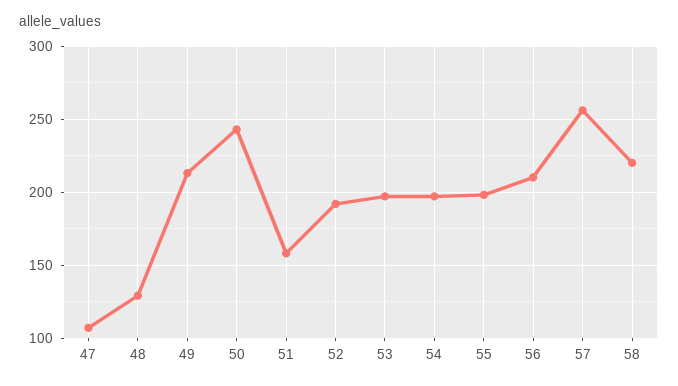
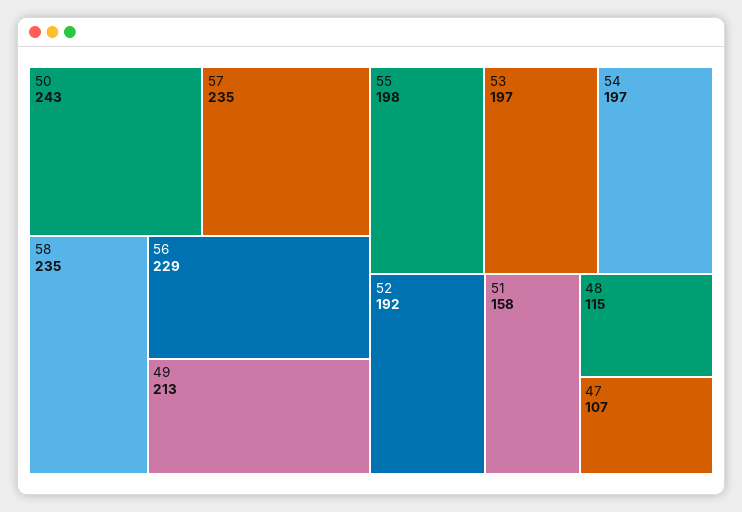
48: 130 -> 115
56: 210 -> 229
57: 255 -> 235
58: 220 -> 235

